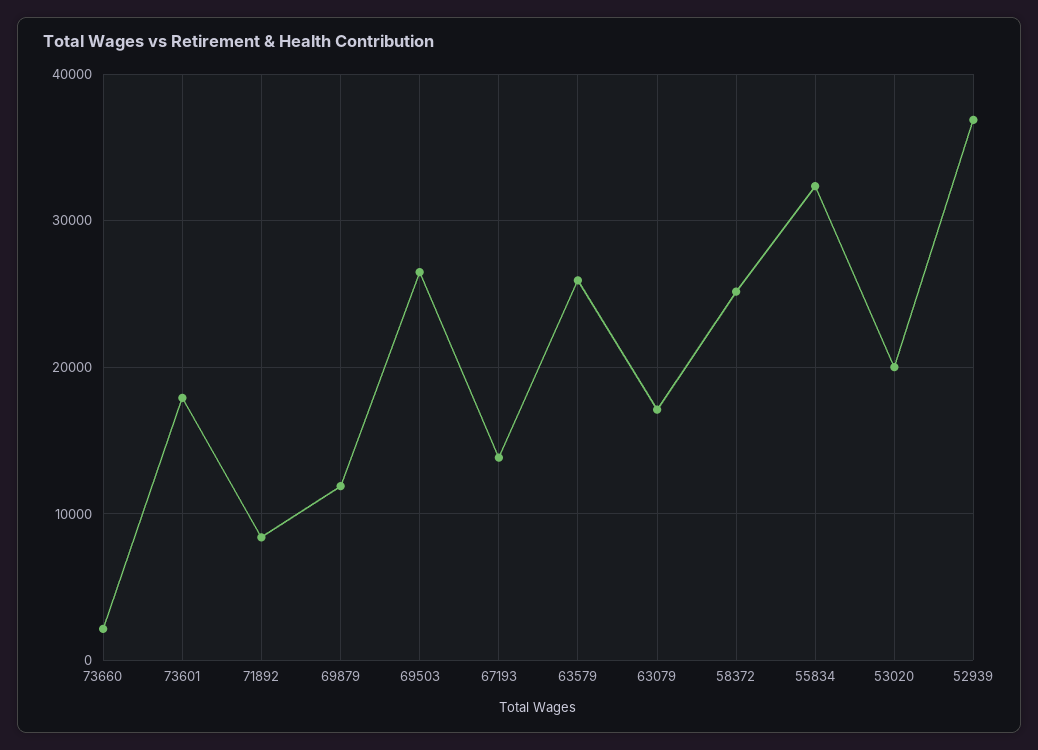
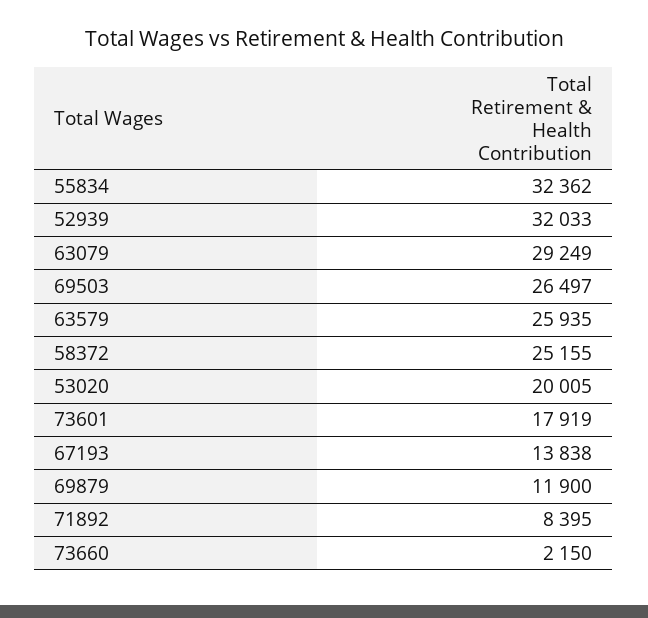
63079: 17000 -> 29249
52939: 37000 -> 32033

